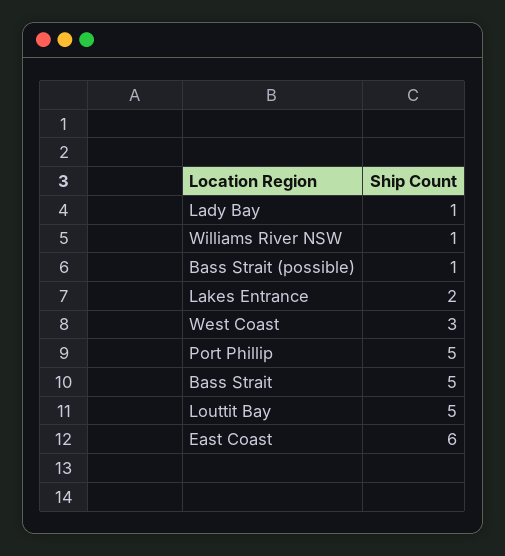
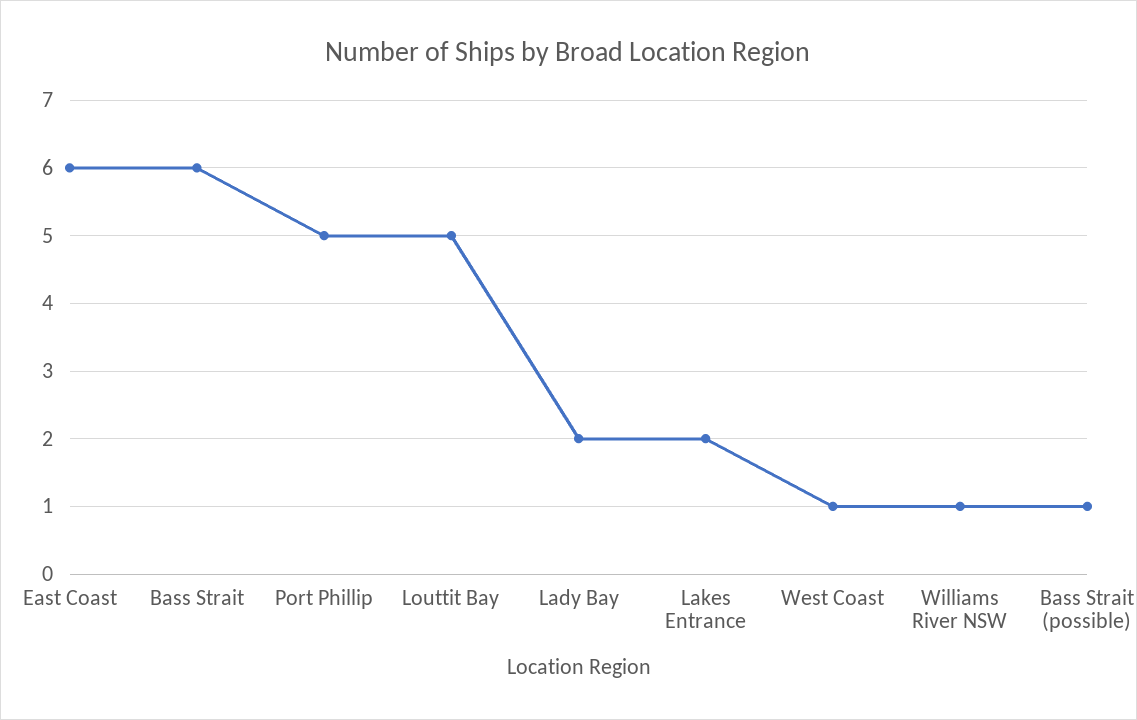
Lady Bay: 1 -> 2
West Coast: 3 -> 1
Bass Strait: 5 -> 6

